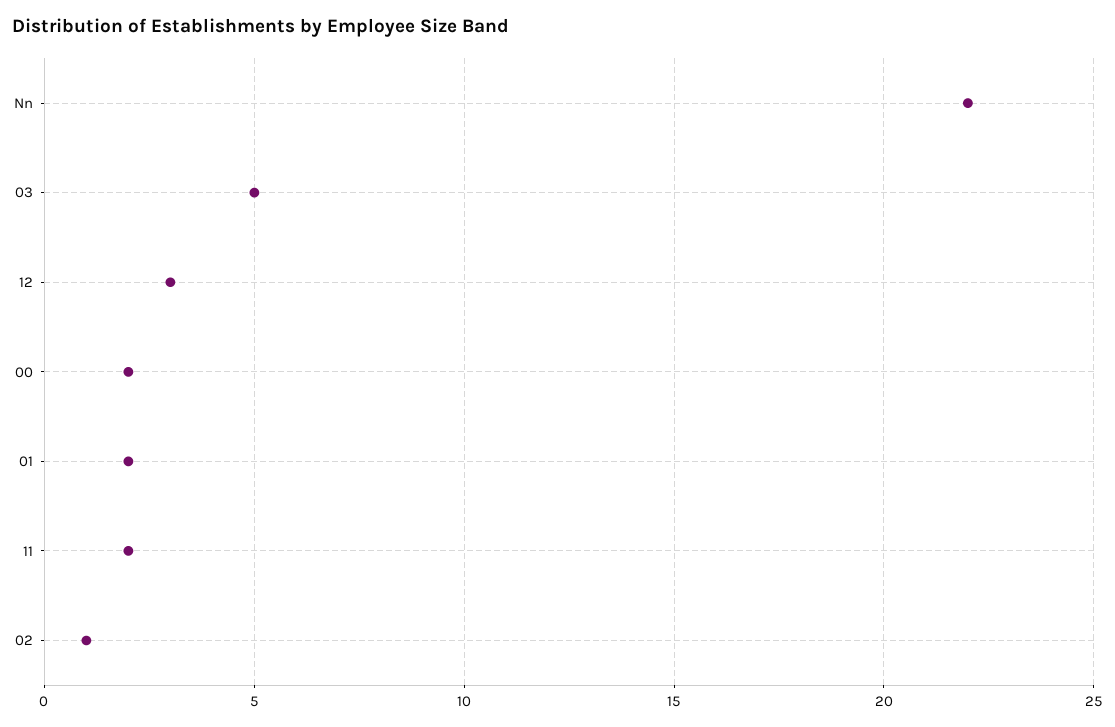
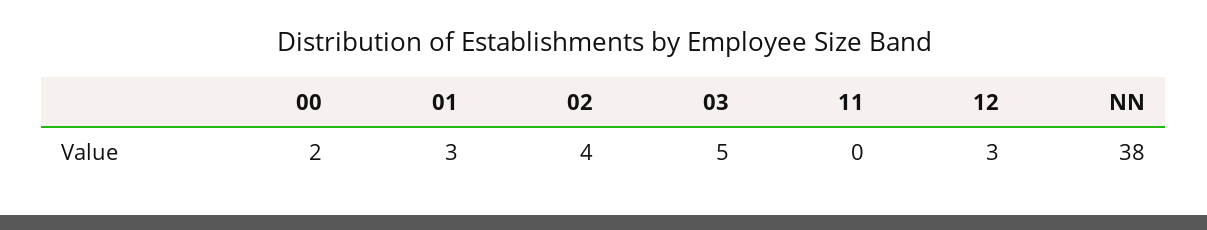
Nn: 22 -> 38
01: 2 -> 3
11: 2 -> 0
02: 1 -> 4

